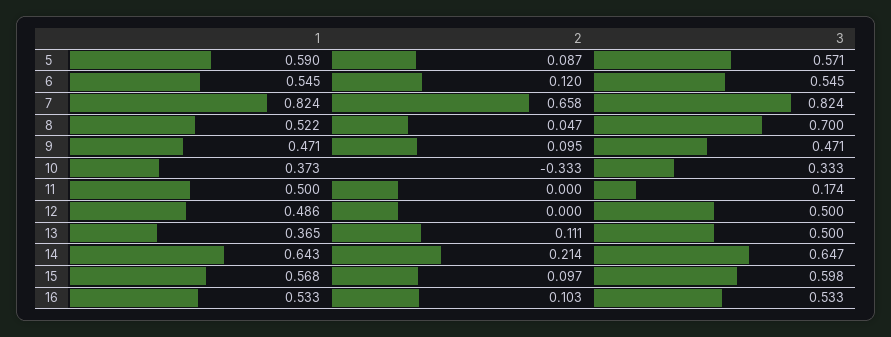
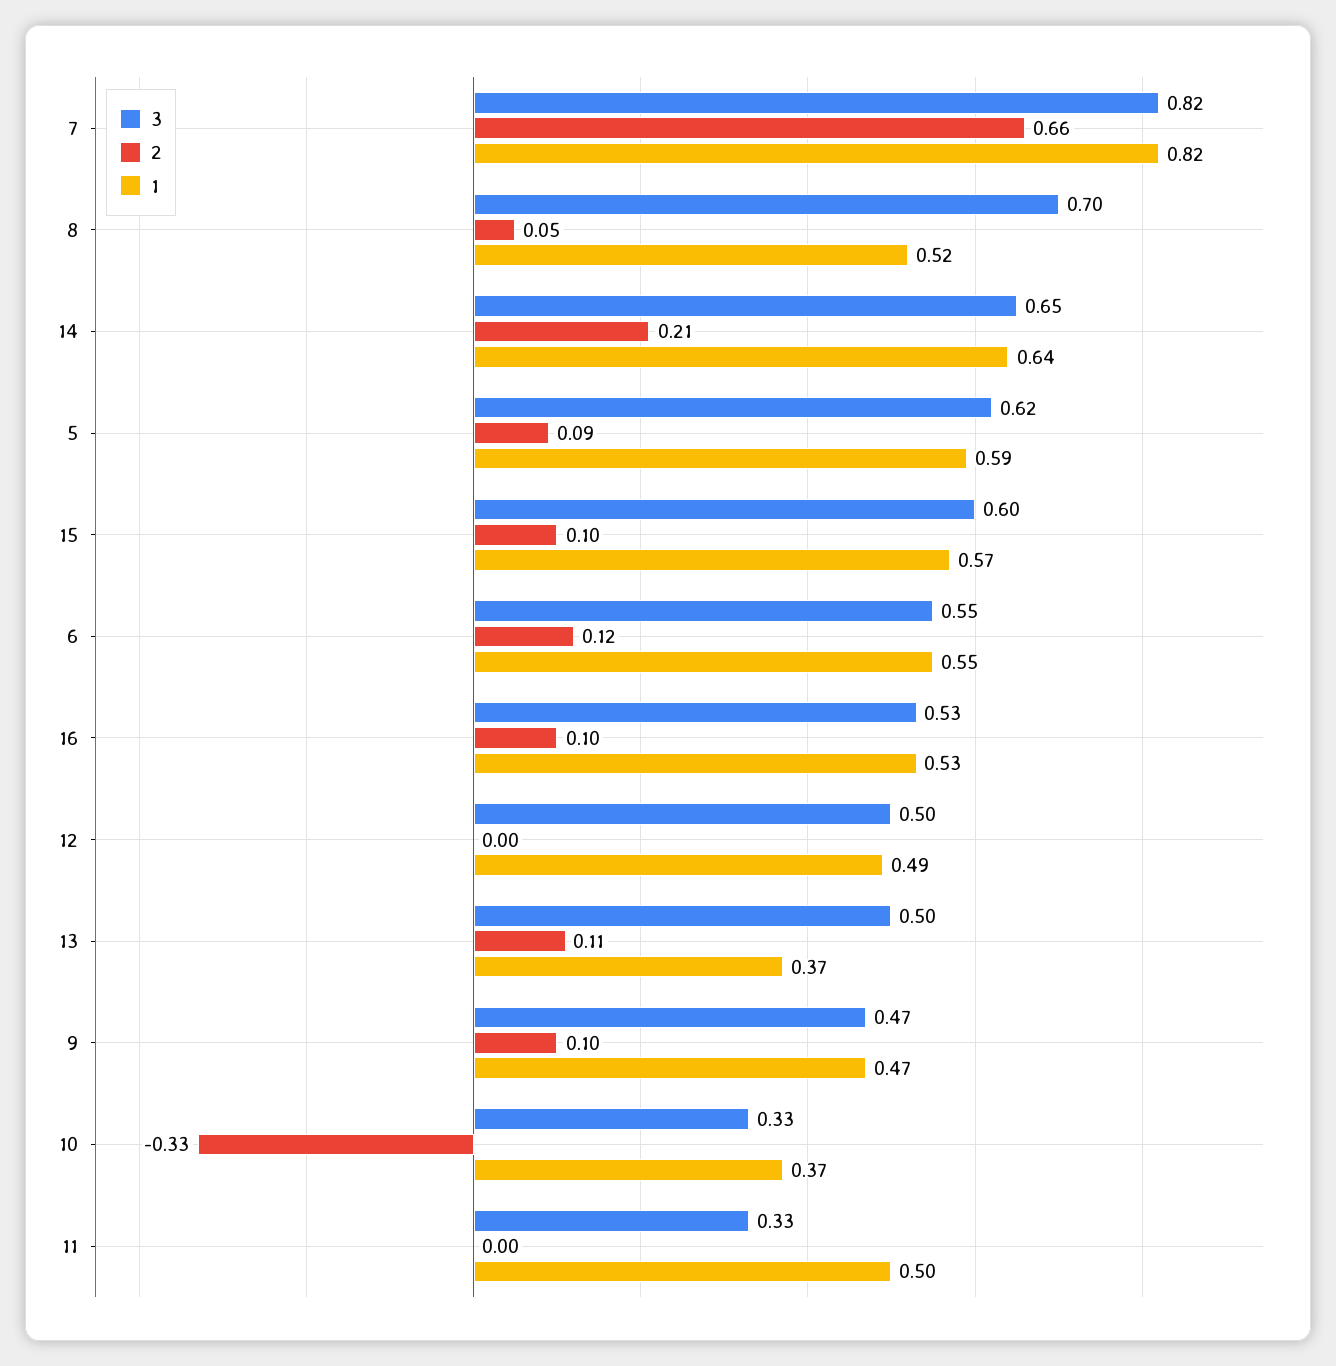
3, 5: 0.571 -> 0.62
3, 11: 0.174 -> 0.33

